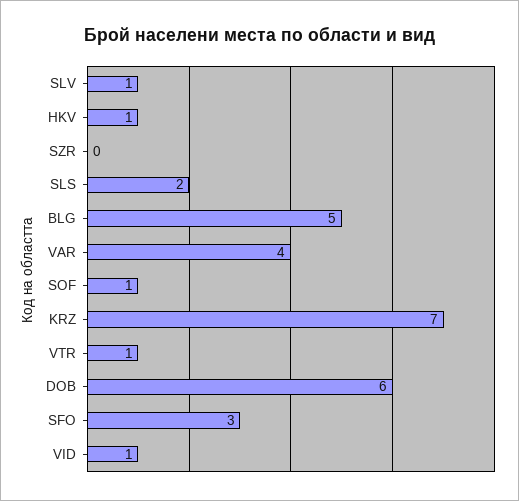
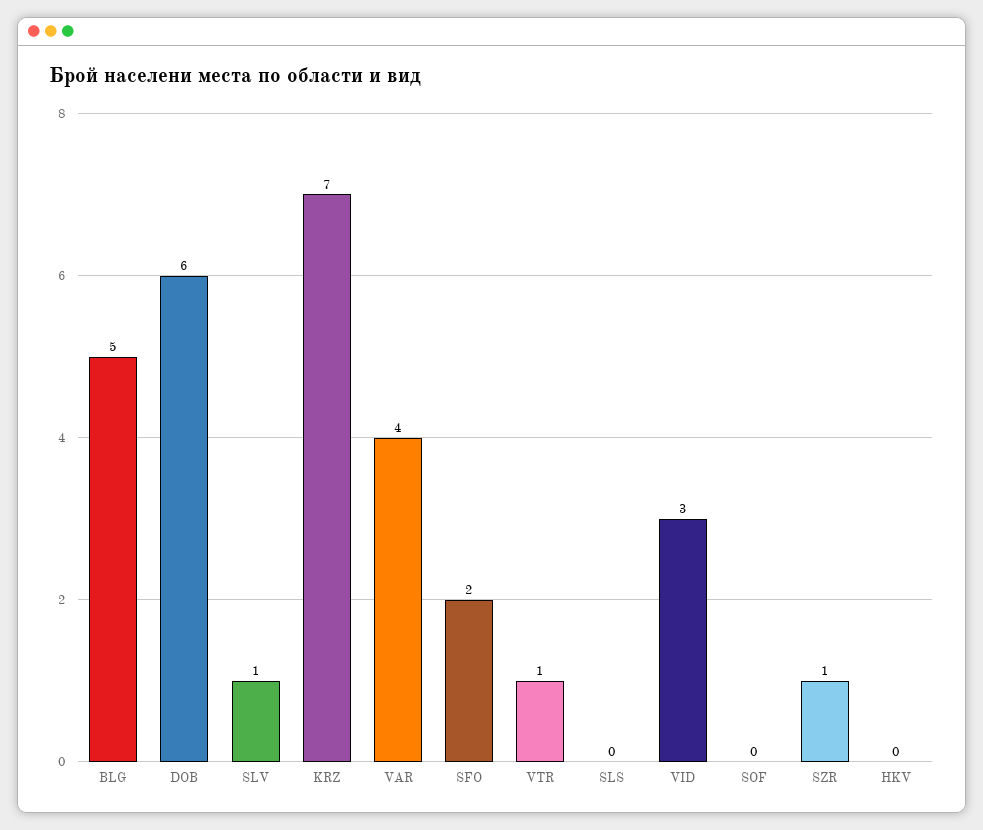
HKV: 1 -> 0
SZR: 0 -> 1
SLS: 2 -> 0
SOF: 1 -> 0
SFO: 3 -> 2
VID: 1 -> 3

